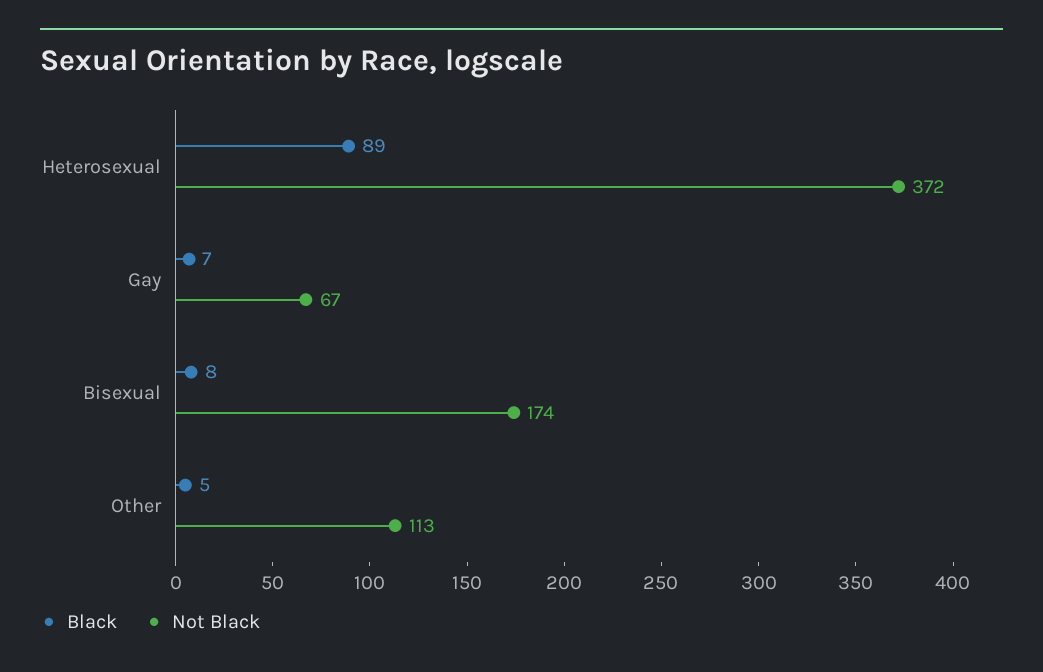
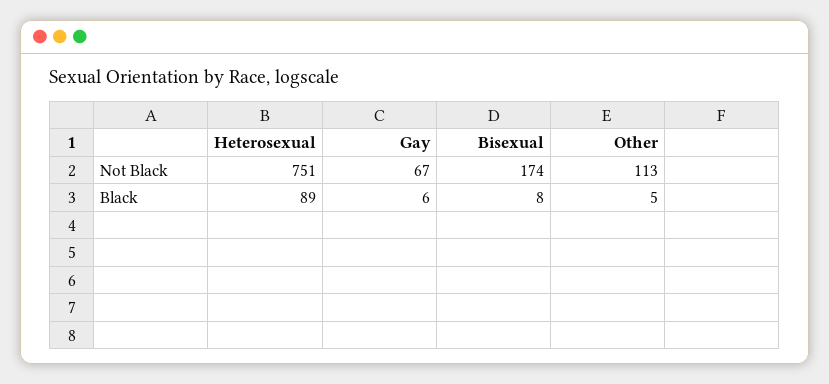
Not Black, Heterosexual: 372 -> 751
Black, Gay: 7 -> 6

